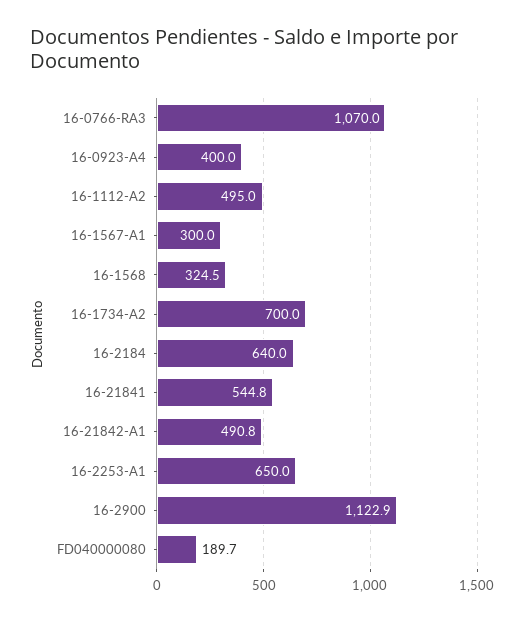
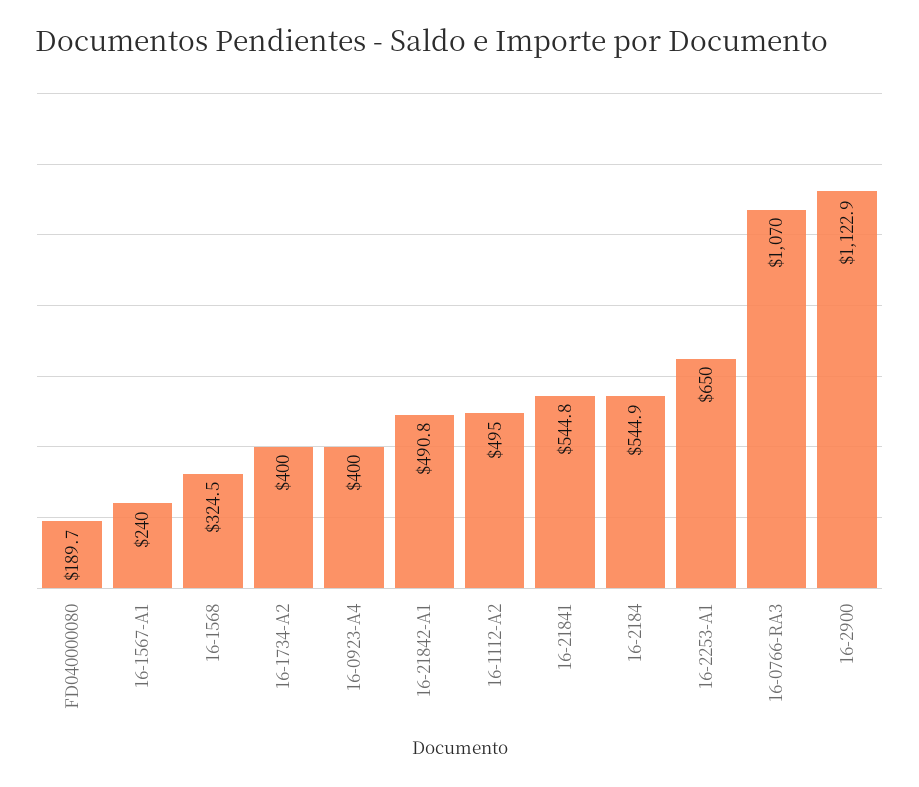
16-1567-A1: 300 -> 240
16-1734-A2: 700 -> 400
16-2184: 640 -> 544.9

